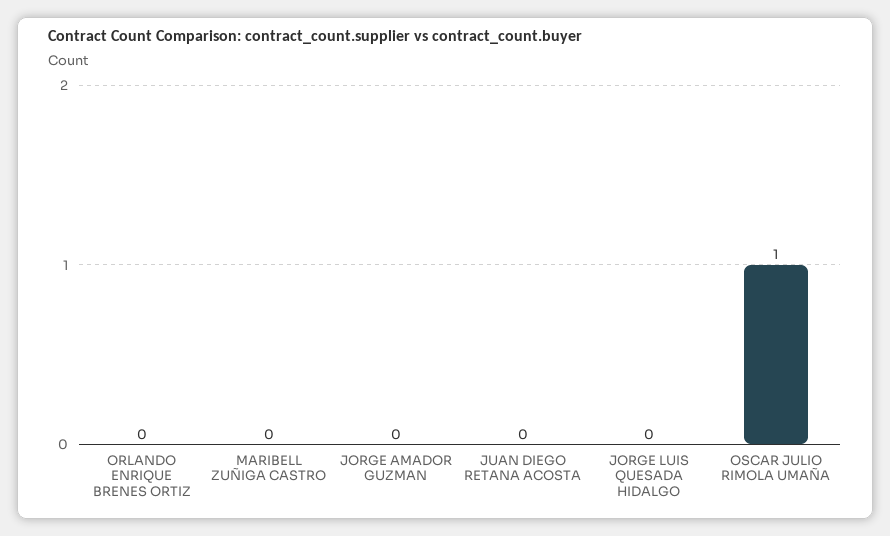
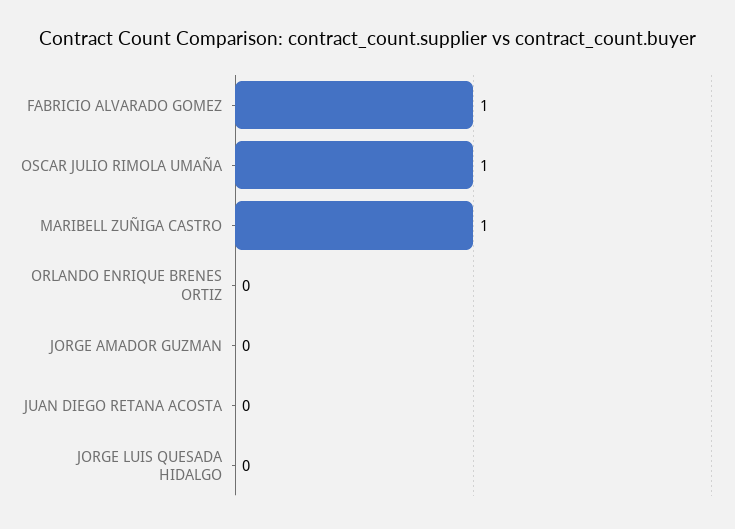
MARIBELL ZUÑIGA CASTRO: 0 -> 1
FABRICIO ALVARADO GOMEZ: none -> 1

